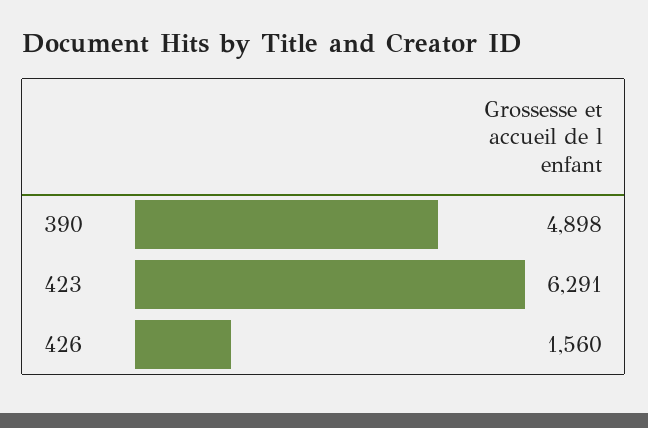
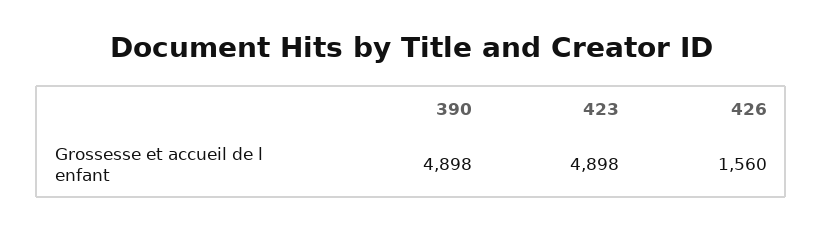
423: 6291 -> 4898

